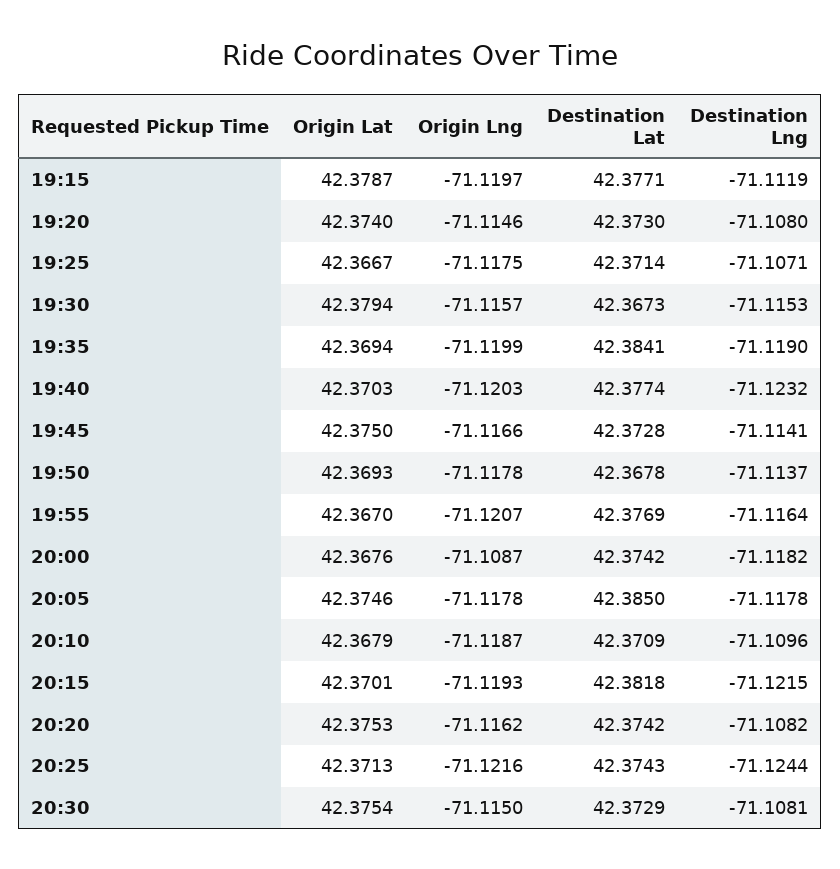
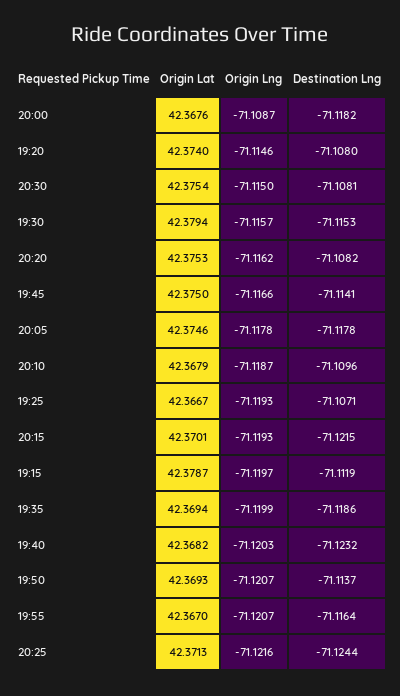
Destination Lat, 19:15: 42.3771 -> none
Destination Lat, 19:20: 42.373 -> none
Origin Lng, 19:25: -71.1175 -> -71.1193
Destination Lat, 19:25: 42.3714 -> none
Destination Lat, 19:30: 42.3673 -> none
Destination Lat, 19:35: 42.3841 -> none
Destination Lng, 19:35: -71.119 -> -71.1186
Origin Lat, 19:40: 42.3703 -> 42.3682
Destination Lat, 19:40: 42.3774 -> none
Destination Lat, 19:45: 42.3728 -> none
Origin Lng, 19:50: -71.1178 -> -71.1207
Destination Lat, 19:50: 42.3678 -> none
Destination Lat, 19:55: 42.3769 -> none
Destination Lat, 20:00: 42.3742 -> none
Destination Lat, 20:05: 42.385 -> none
Destination Lat, 20:10: 42.3709 -> none
Destination Lat, 20:15: 42.3818 -> none
Destination Lat, 20:20: 42.3742 -> none
Destination Lat, 20:25: 42.3743 -> none
Destination Lat, 20:30: 42.3729 -> none

